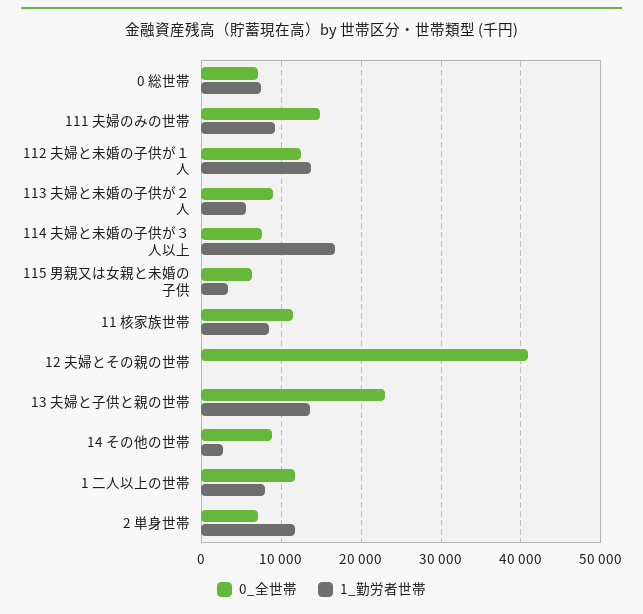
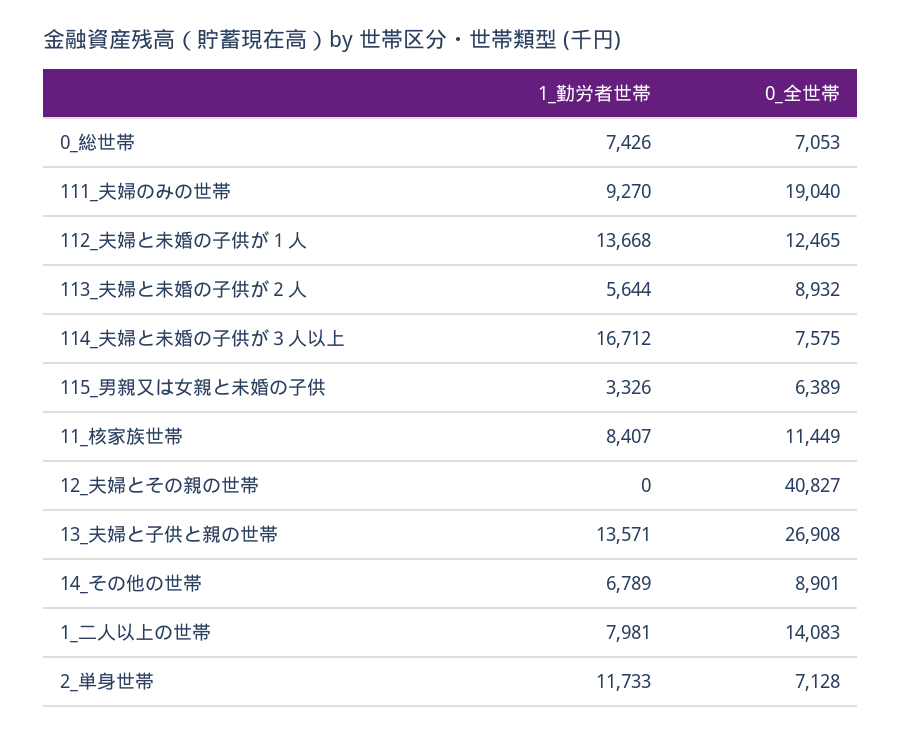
0_全世帯, 111 夫婦のみの世帯: 15000 -> 19040
0_全世帯, 13 夫婦と子供と親の世帯: 23000 -> 26908
1_勤労者世帯, 14 その他の世帯: 3000 -> 6789
0_全世帯, 1 二人以上の世帯: 12000 -> 14083

